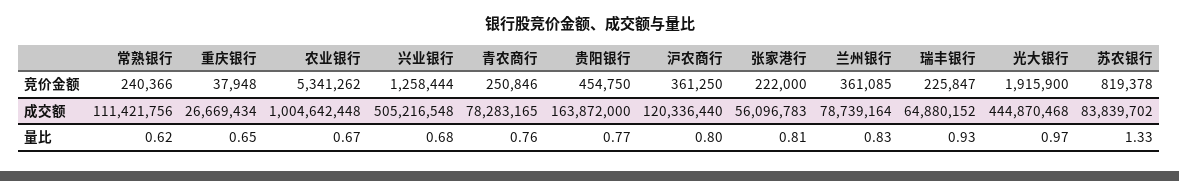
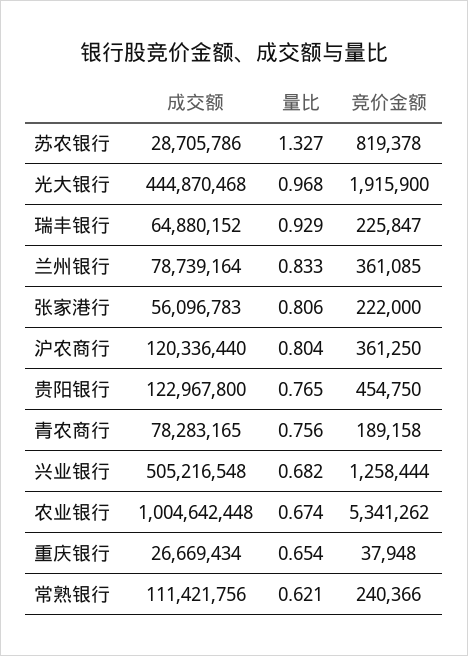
青农商行, 竞价金额: 250846 -> 189158
贵阳银行, 成交额: 163872000 -> 122967800
苏农银行, 成交额: 83839702 -> 28705786

